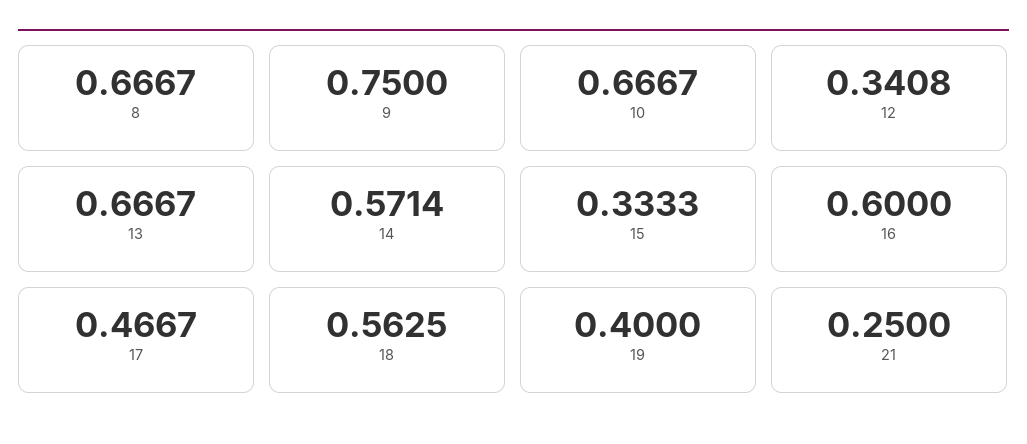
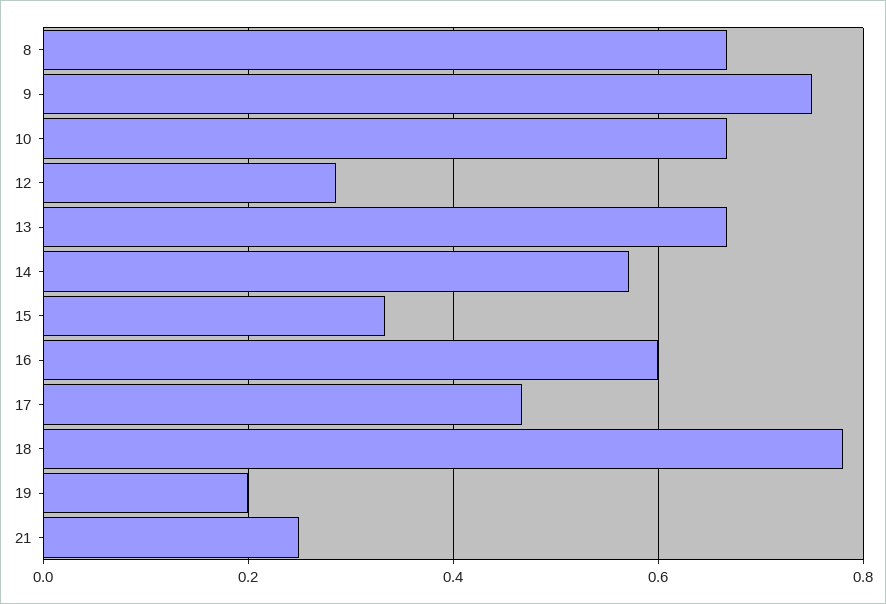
12: 0.3408 -> 0.28
18: 0.5625 -> 0.78
19: 0.4 -> 0.2

